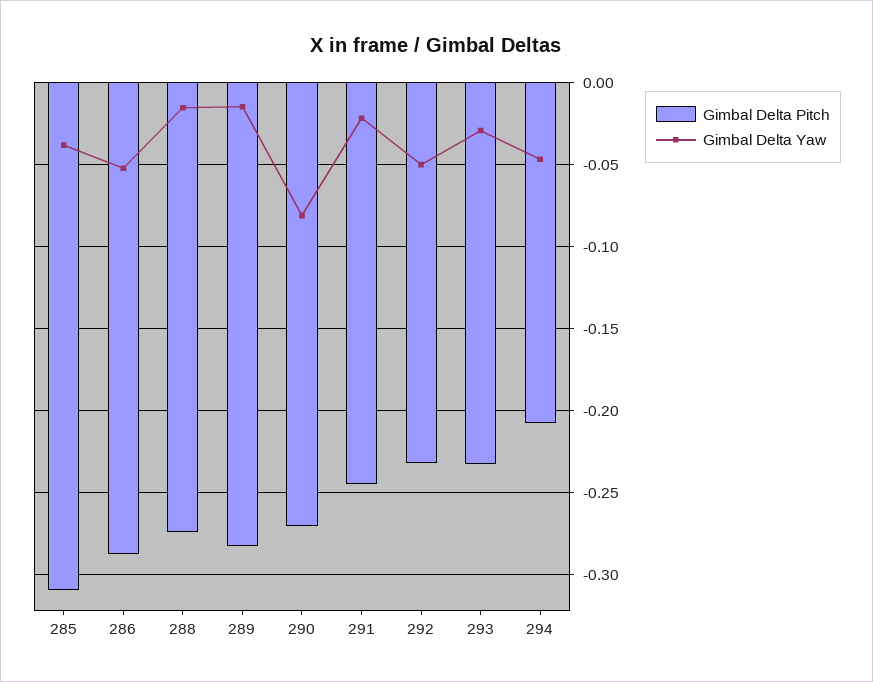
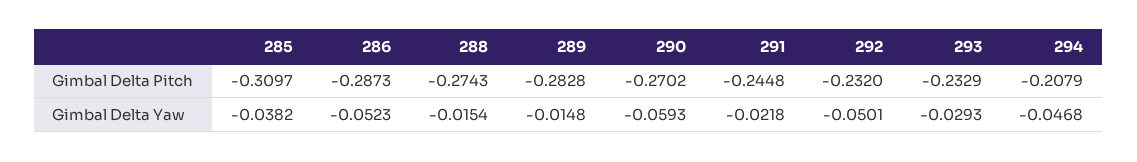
Gimbal Delta Yaw, 290: -0.08 -> -0.0593

